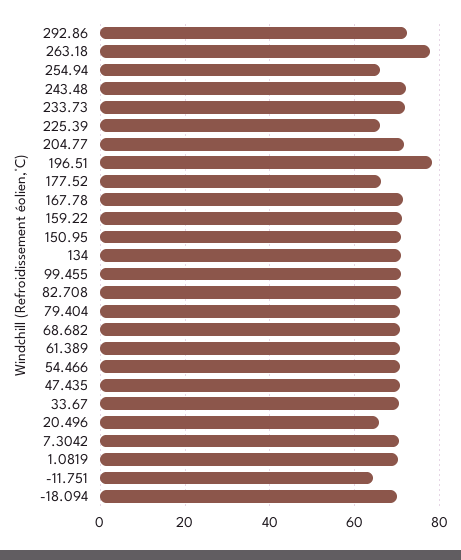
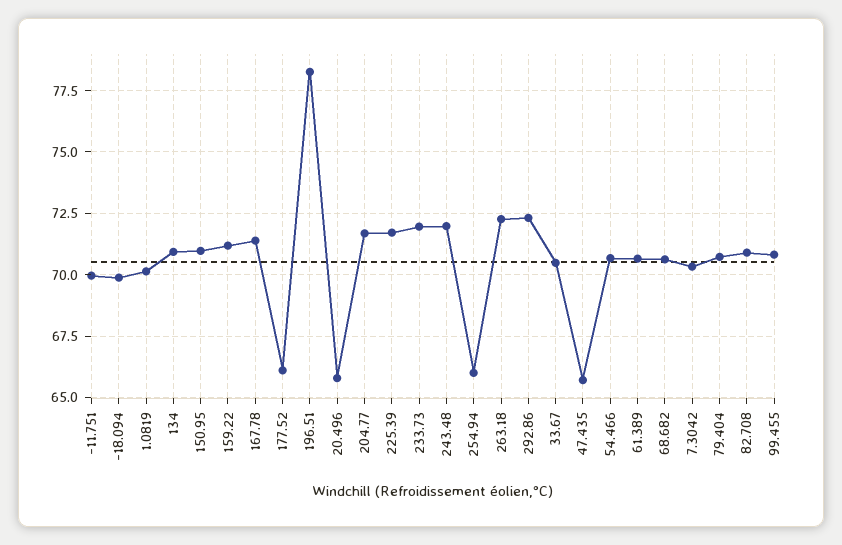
263.18: 78 -> 72.25
225.39: 66 -> 71.75
47.435: 70 -> 65.75
-11.751: 64 -> 70

